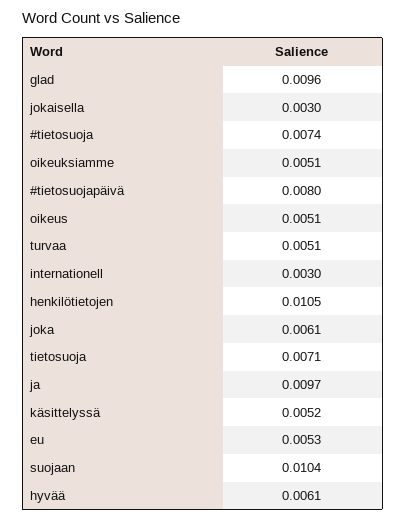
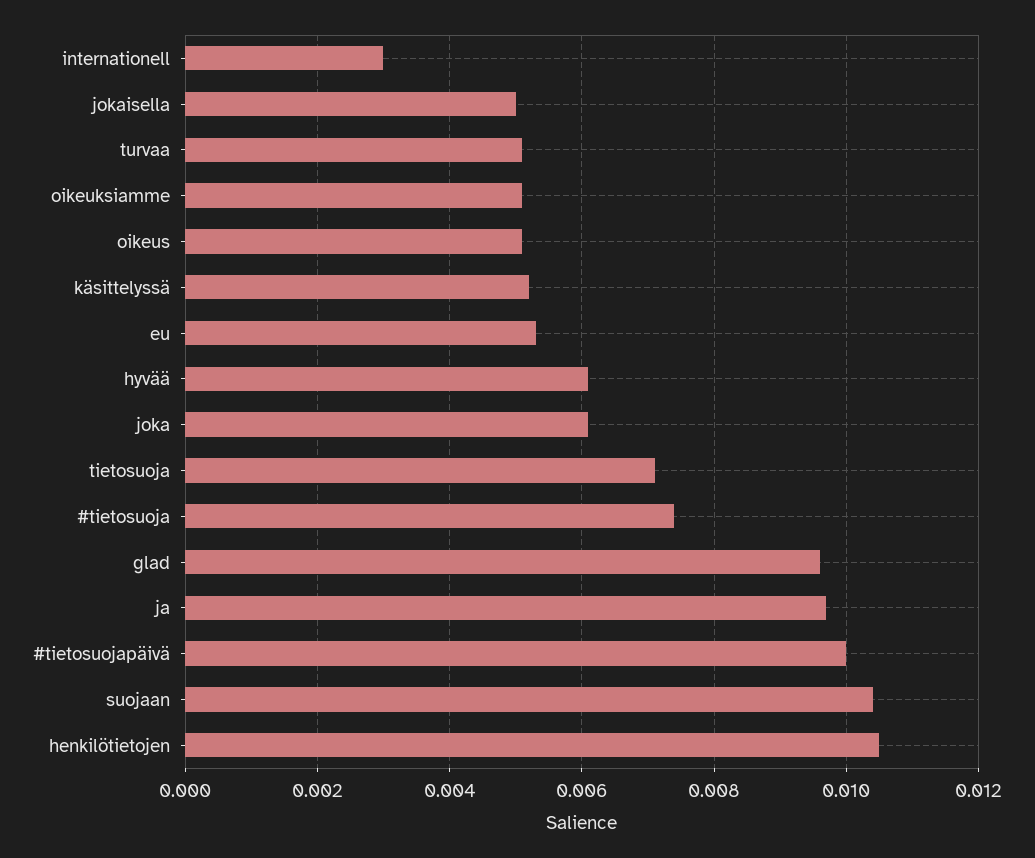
jokaisella: 0.003 -> 0.005
#tietosuojapäivä: 0.008 -> 0.01

